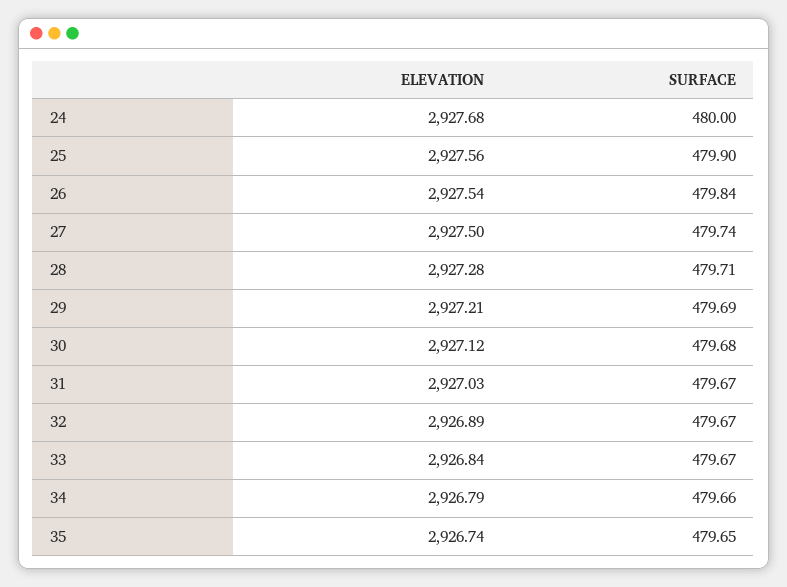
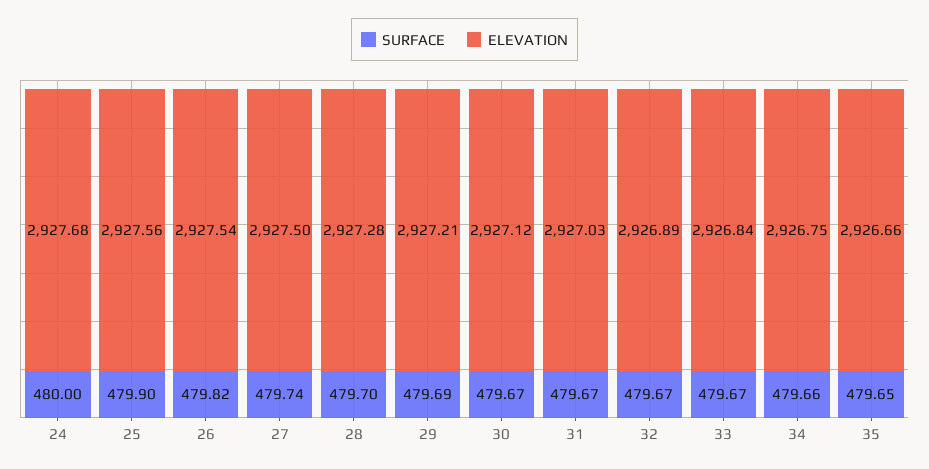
SURFACE, 26: 479.84 -> 479.82
SURFACE, 28: 479.71 -> 479.7
SURFACE, 30: 479.68 -> 479.67
ELEVATION, 34: 2926.79 -> 2926.75
ELEVATION, 35: 2926.74 -> 2926.66

